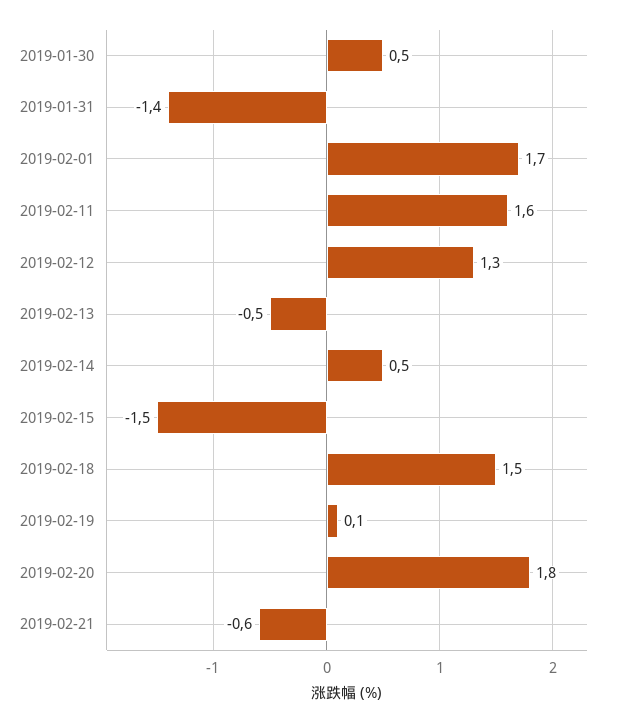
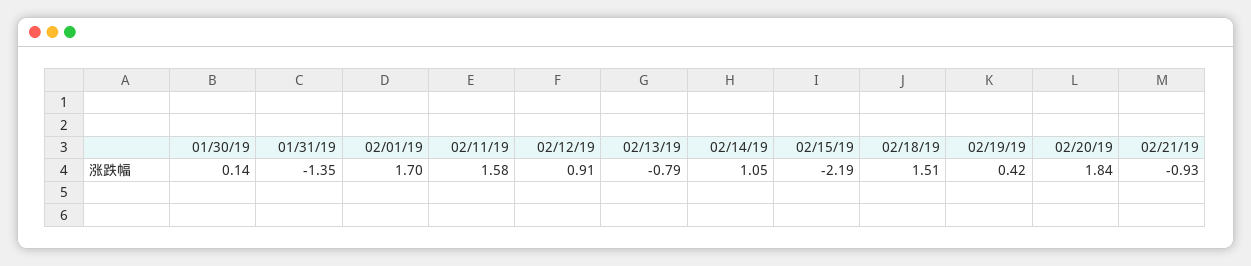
2019-01-30: 0.5 -> 0.14
2019-02-12: 1.3 -> 0.91
2019-02-13: -0.5 -> -0.79
2019-02-14: 0.5 -> 1.05
2019-02-15: -1.5 -> -2.19
2019-02-19: 0.1 -> 0.42
2019-02-21: -0.6 -> -0.93

